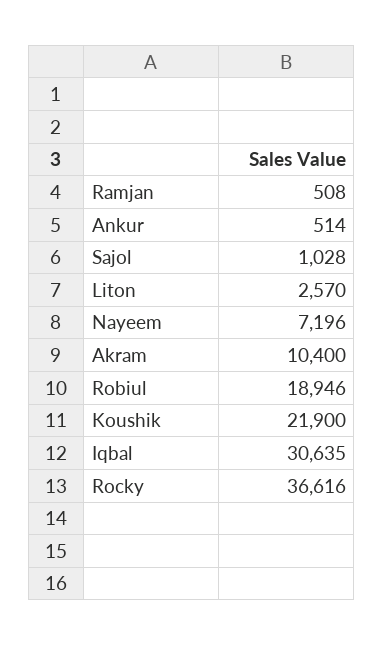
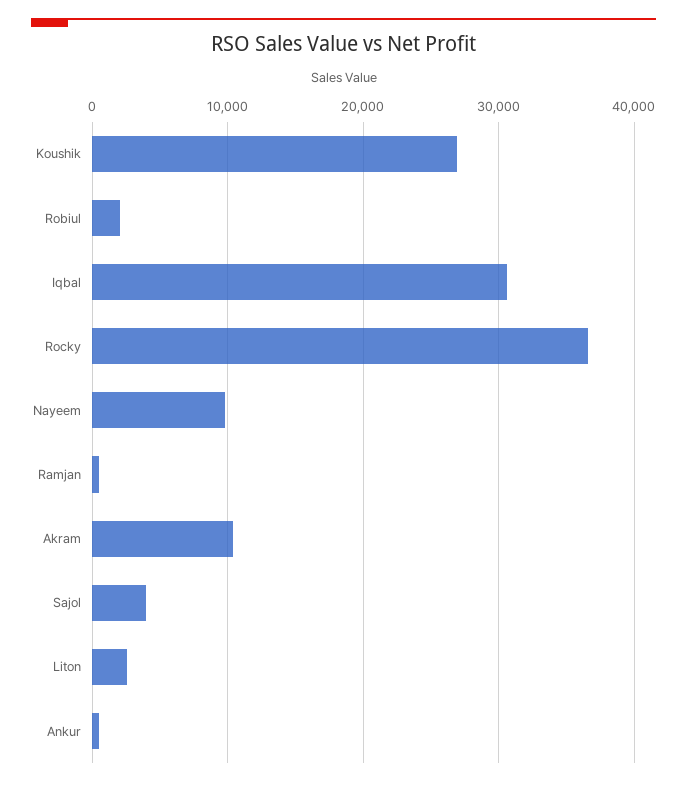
Sajol: 1028 -> 4000
Nayeem: 7196 -> 10000
Robiul: 18946 -> 2000
Koushik: 21900 -> 27000

